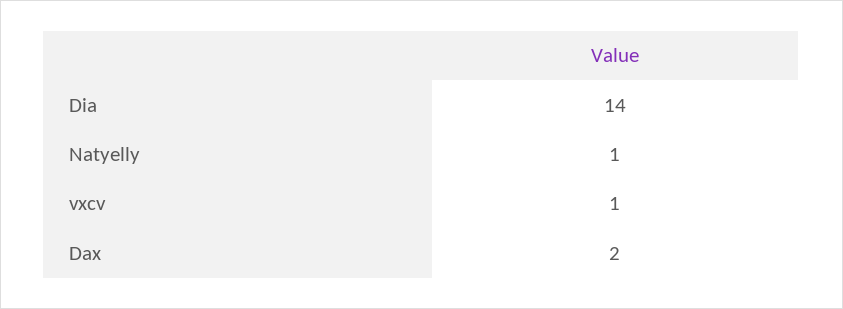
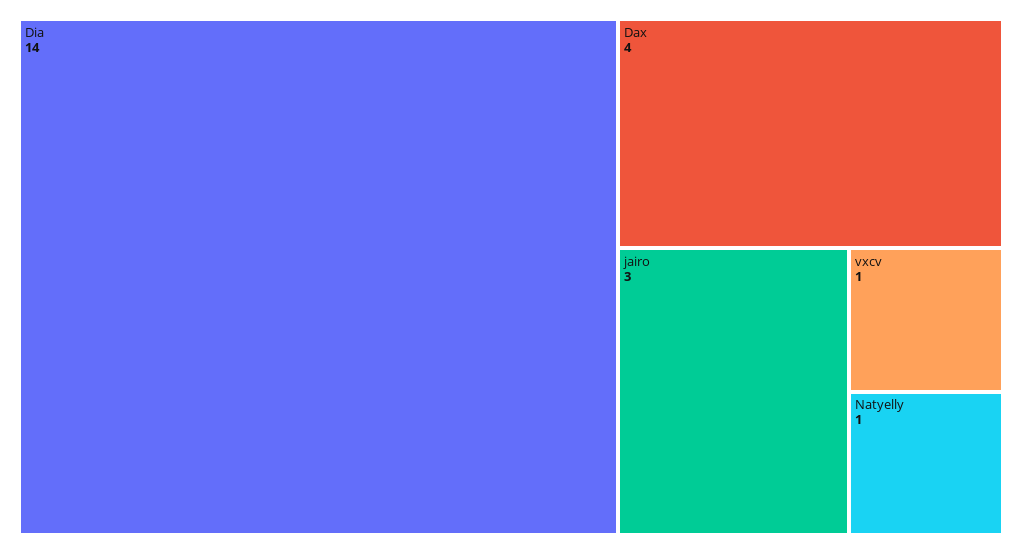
Dax: 2 -> 4
jairo: none -> 3

